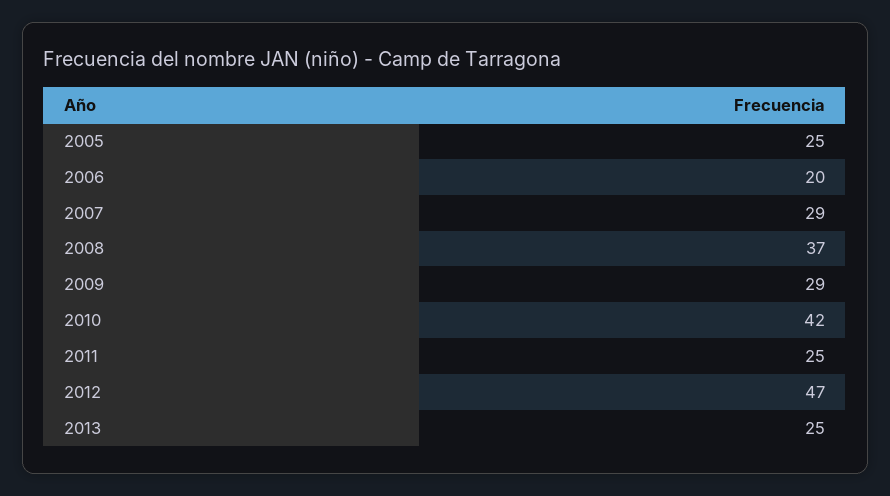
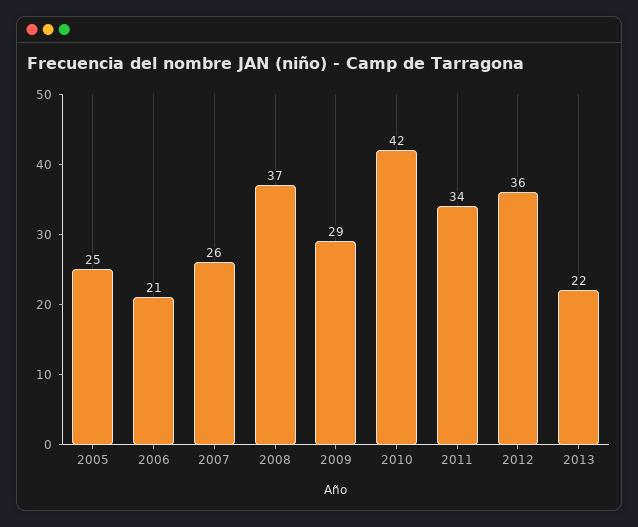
2006: 20 -> 21
2007: 29 -> 26
2011: 25 -> 34
2012: 47 -> 36
2013: 25 -> 22

